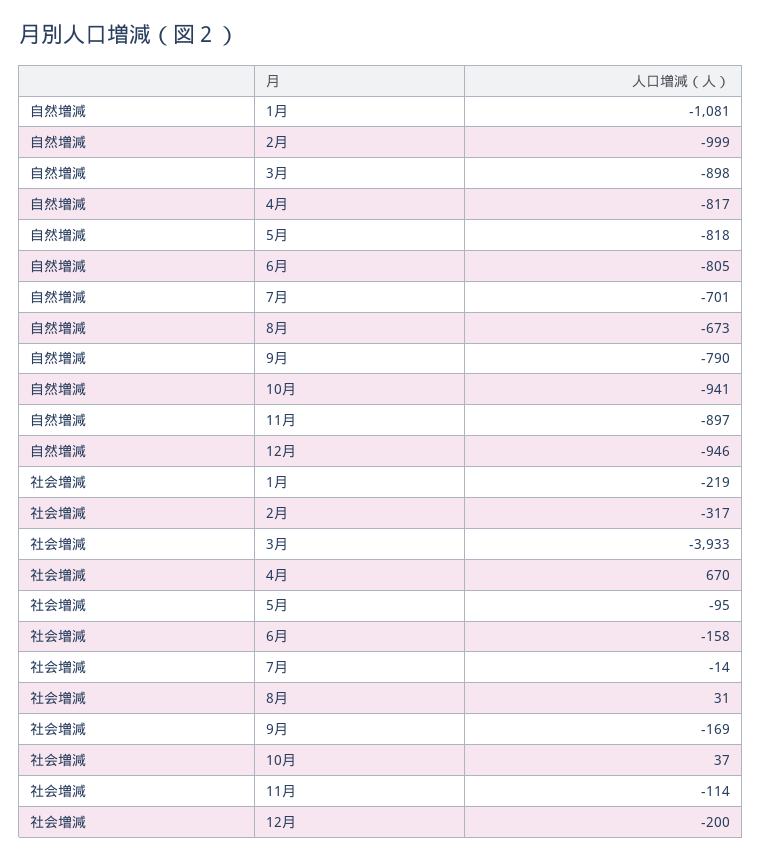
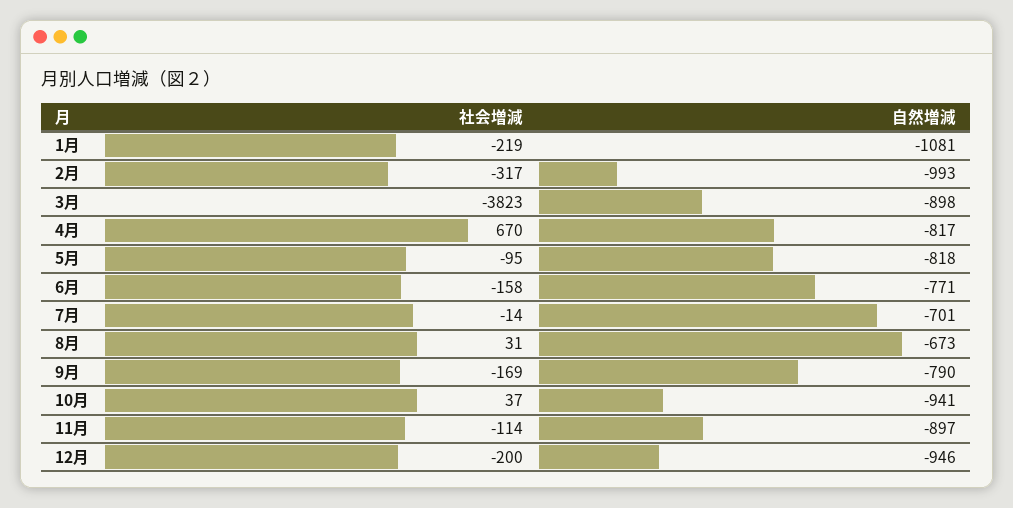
自然増減, 2月: -999 -> -993
自然増減, 6月: -805 -> -771
社会増減, 3月: -3933 -> -3823

